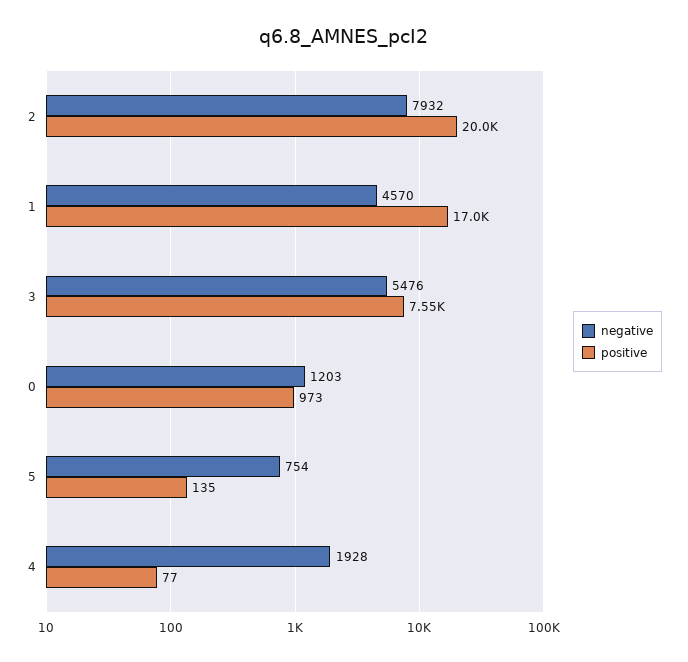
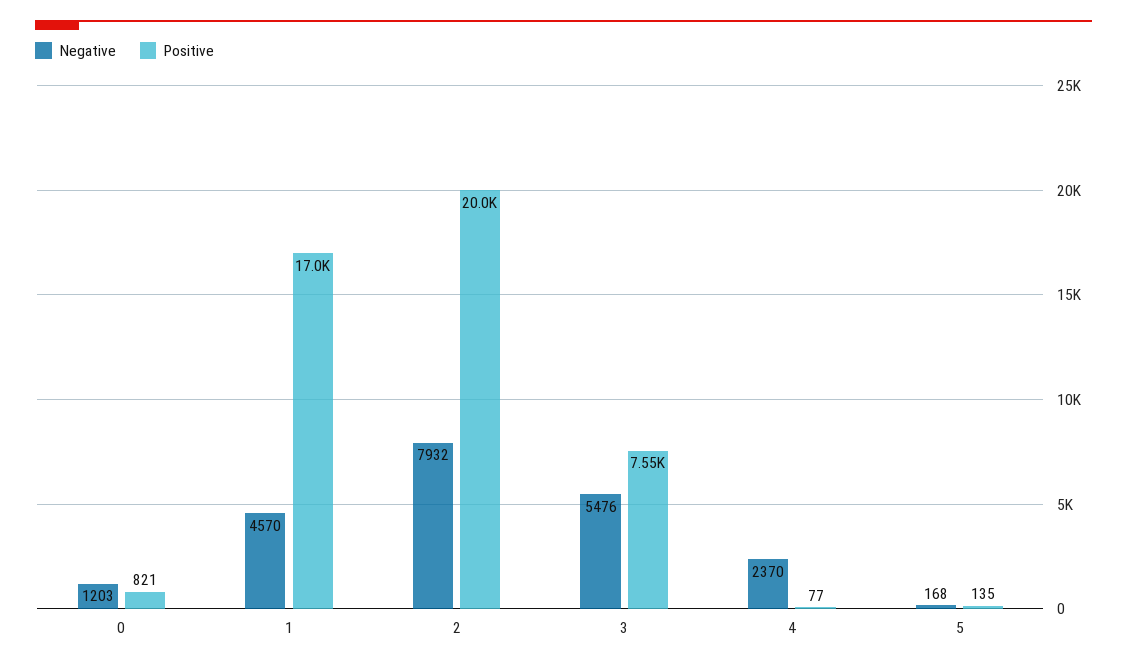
positive, 0: 973 -> 821
negative, 5: 754 -> 168
negative, 4: 1928 -> 2370

